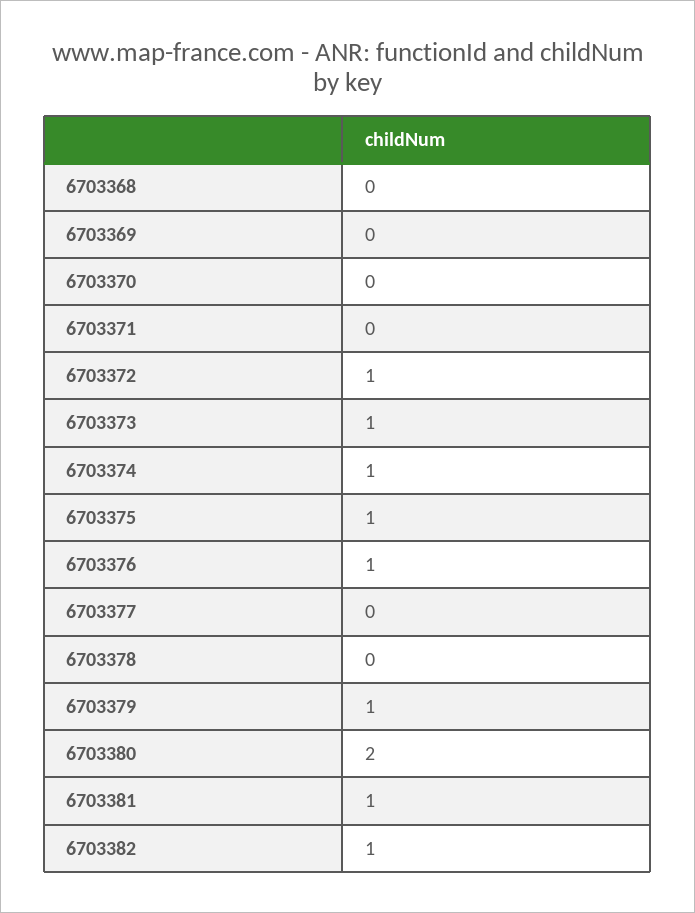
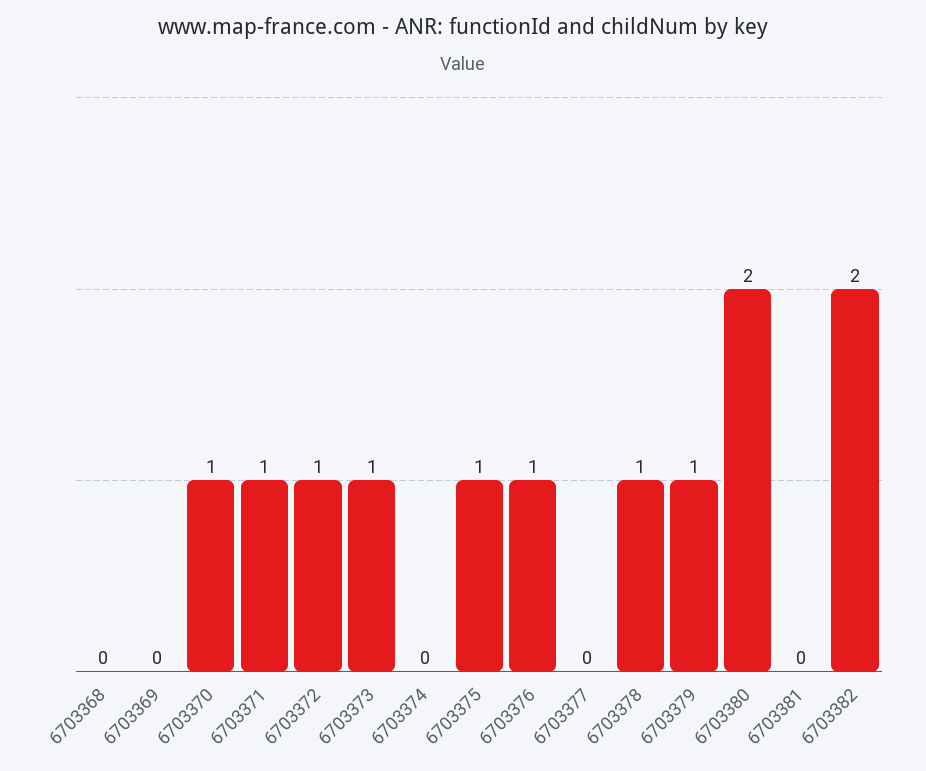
6703370: 0 -> 1
6703371: 0 -> 1
6703374: 1 -> 0
6703378: 0 -> 1
6703381: 1 -> 0
6703382: 1 -> 2

